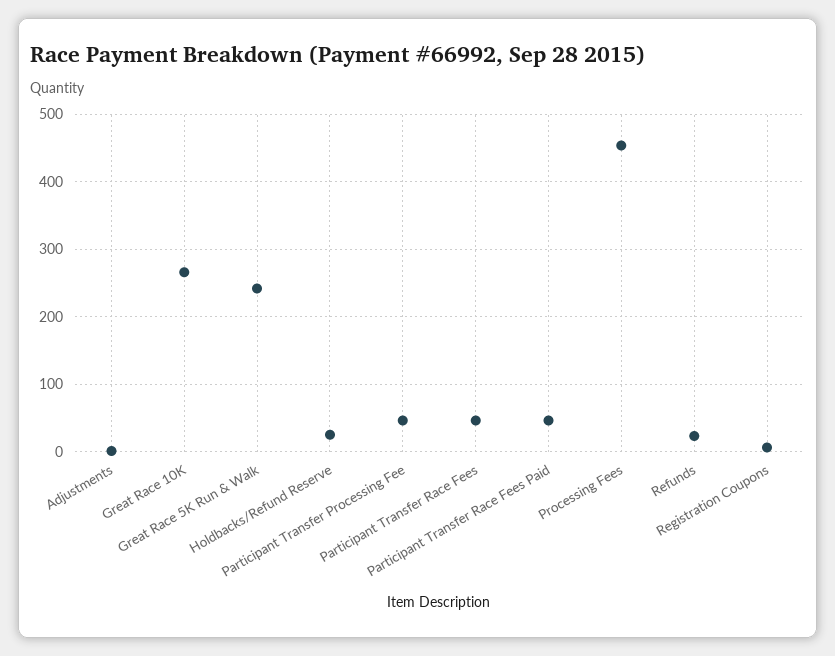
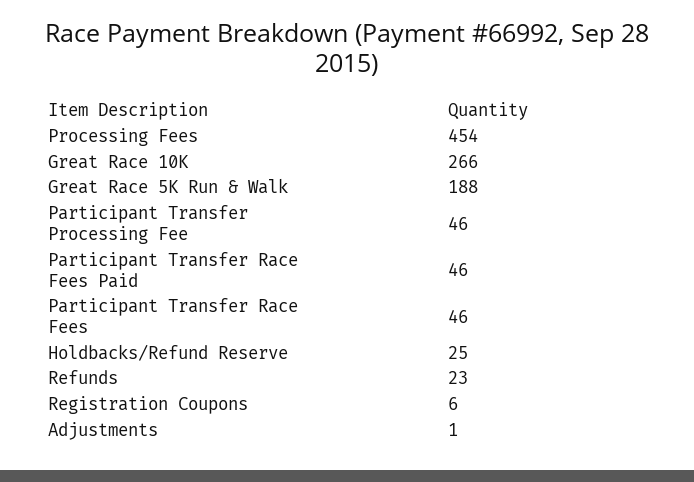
Great Race 5K Run & Walk: 240 -> 188

